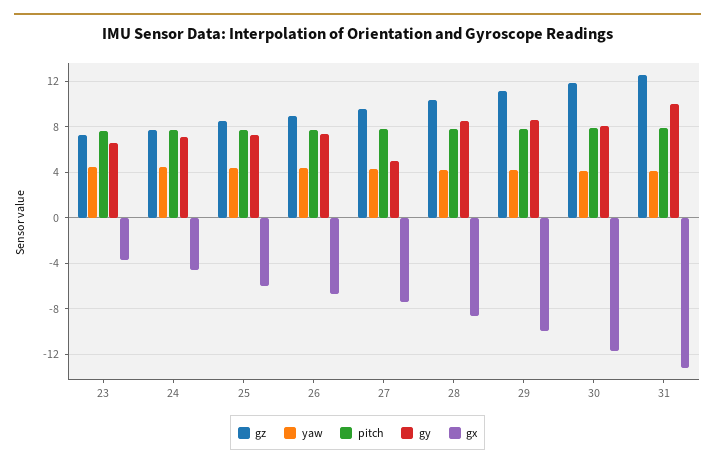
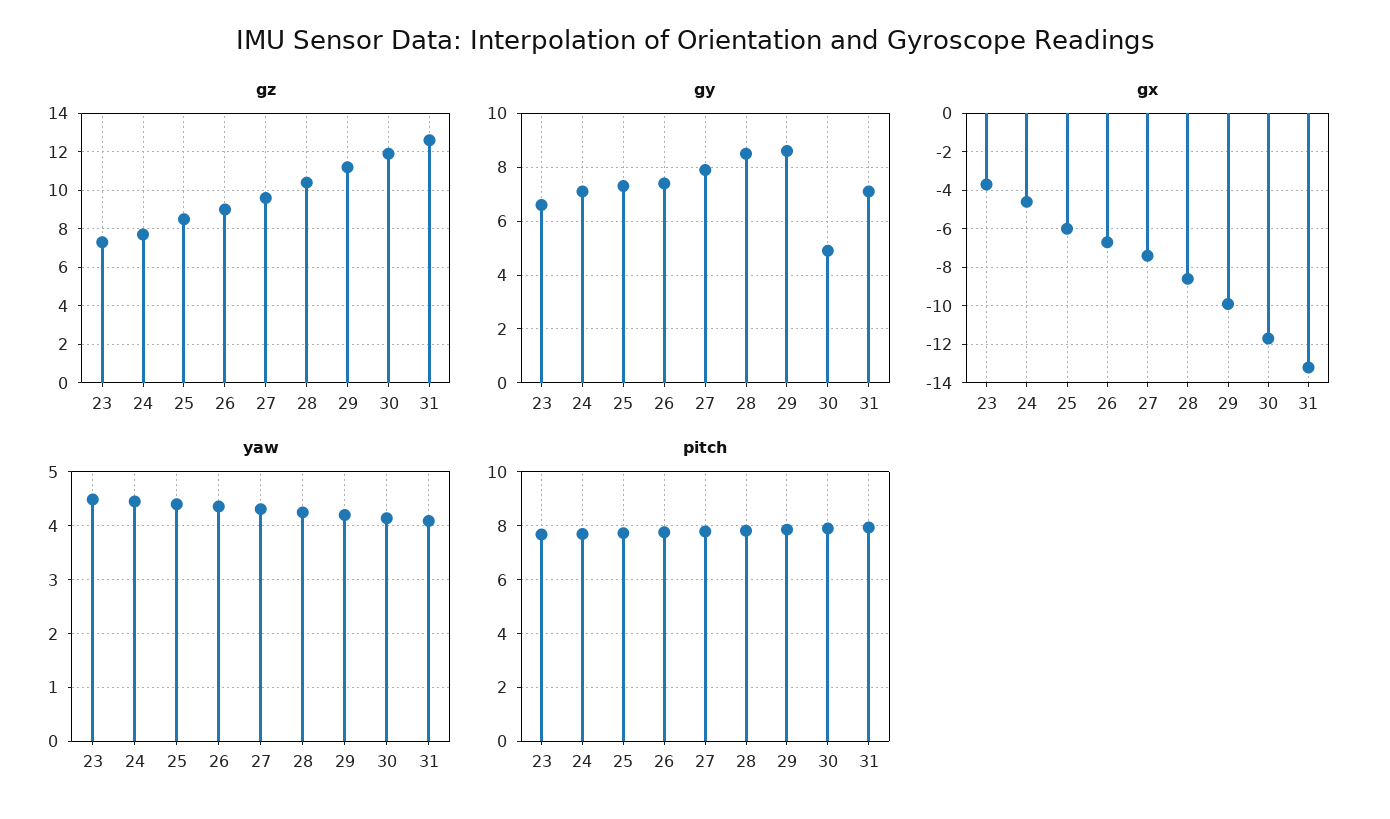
gy, 27: 5 -> 8
gy, 30: 8 -> 5
gy, 31: 10 -> 7

